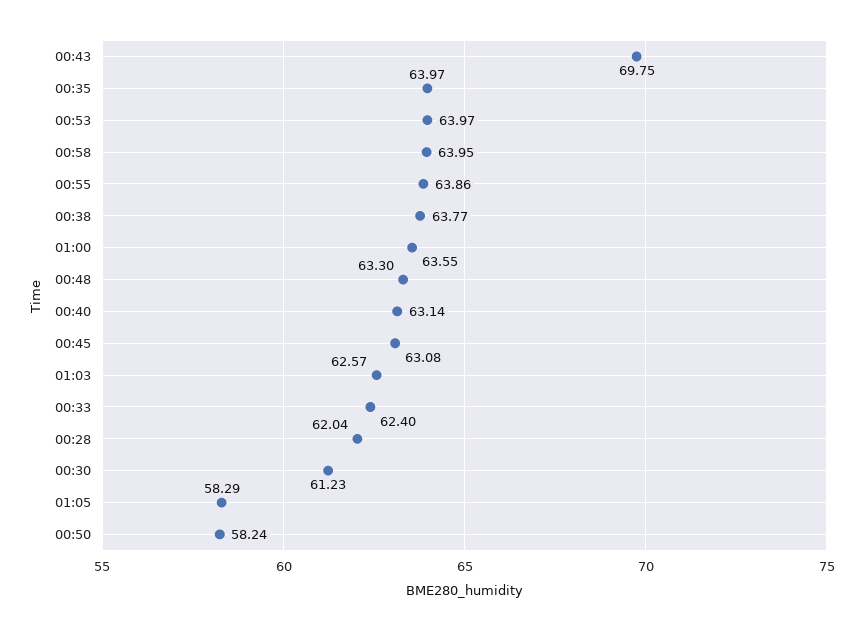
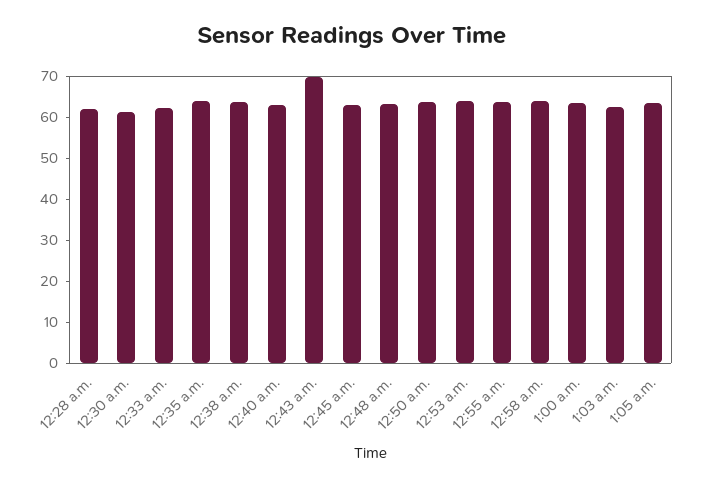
01:05: 58.29 -> 64
00:50: 58.24 -> 64

